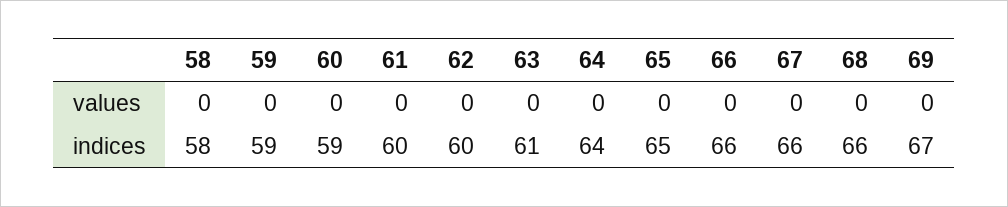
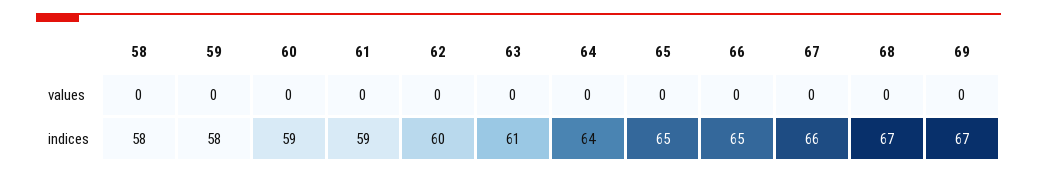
59, indices: 59 -> 58
61, indices: 60 -> 59
66, indices: 66 -> 65
68, indices: 66 -> 67

